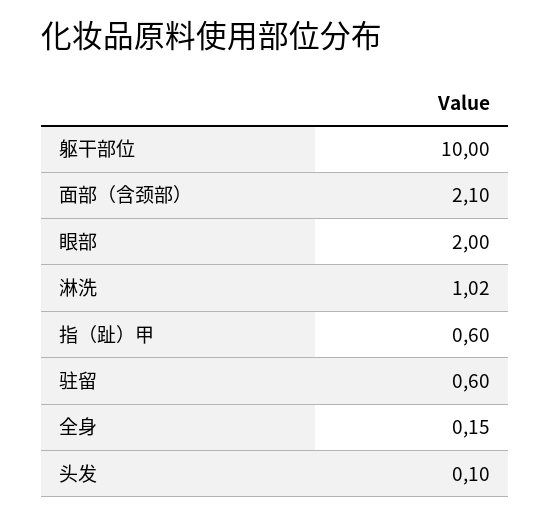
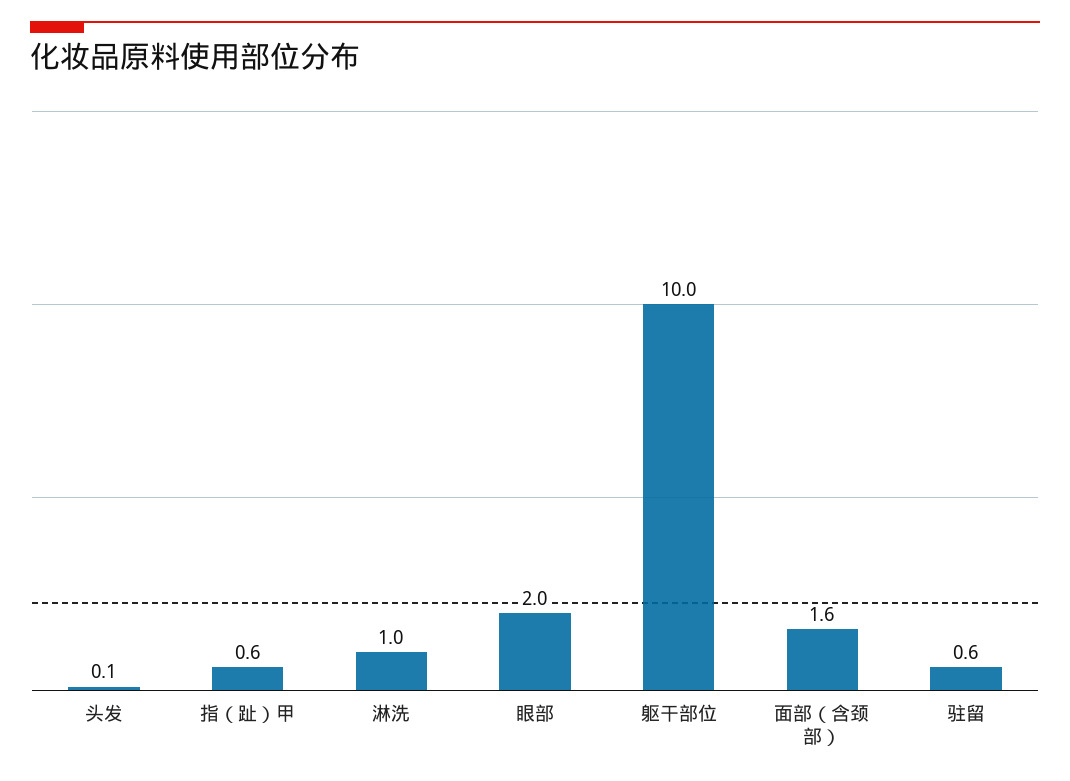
面部（含颈部）: 2.1 -> 1.6
淋洗: 1.02 -> 1
全身: 0.15 -> none

